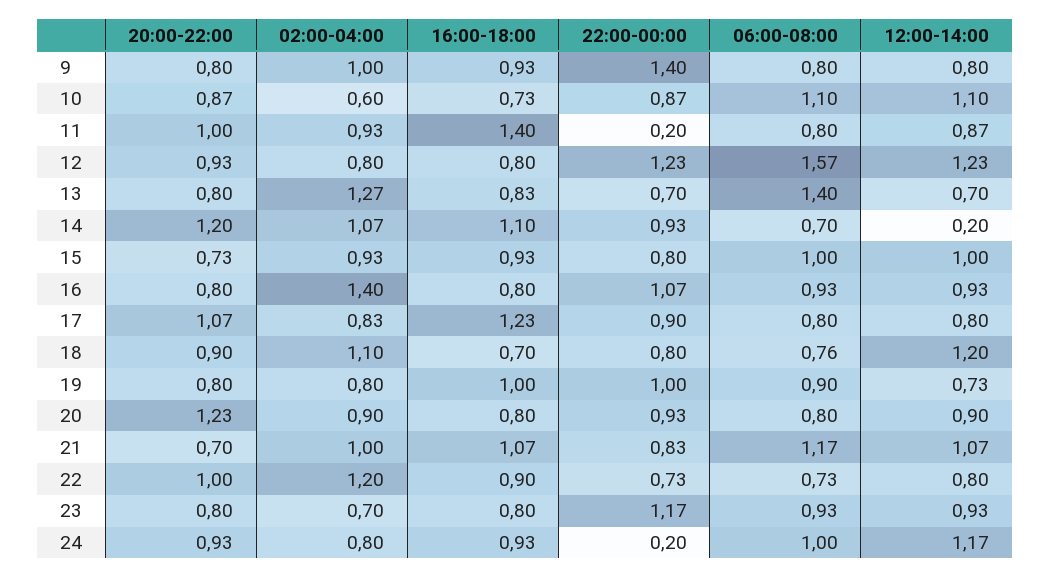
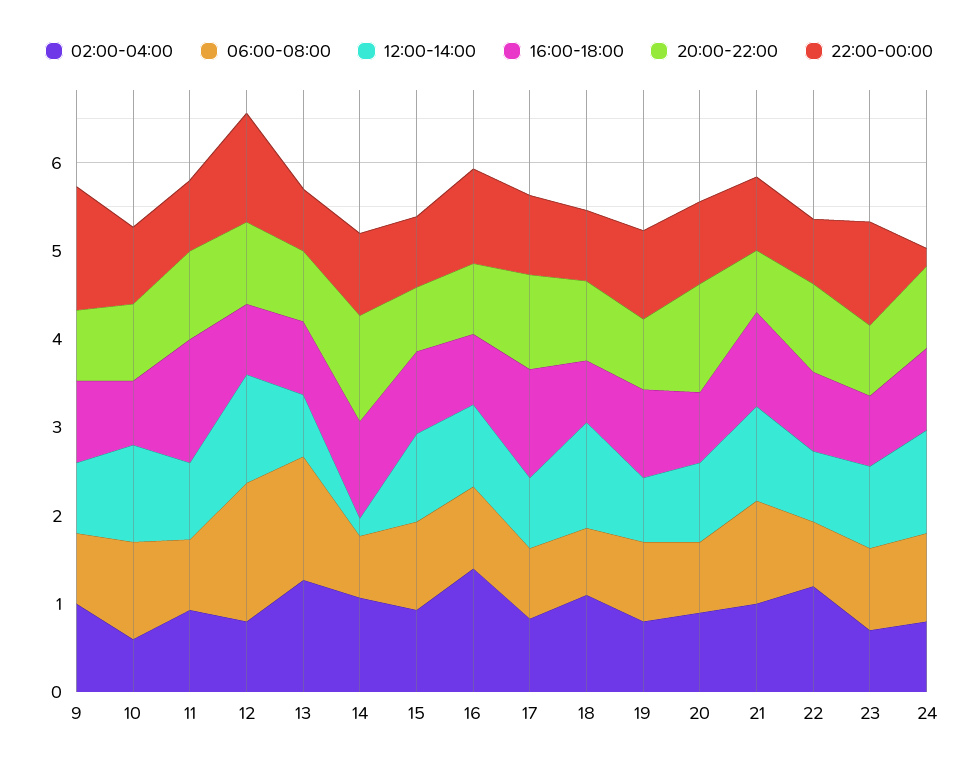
22:00-00:00, 11: 0.2 -> 0.8

